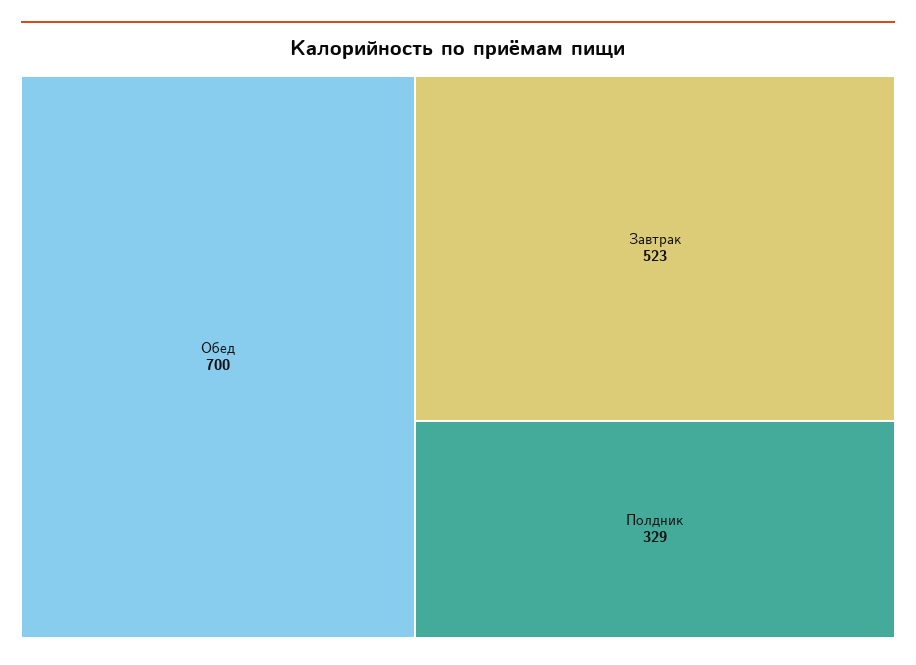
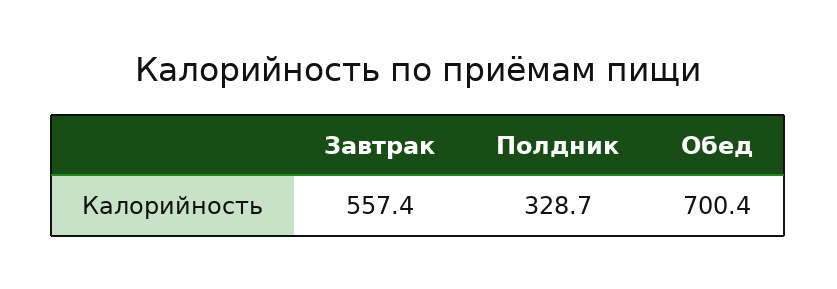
Завтрак: 523 -> 557.4

